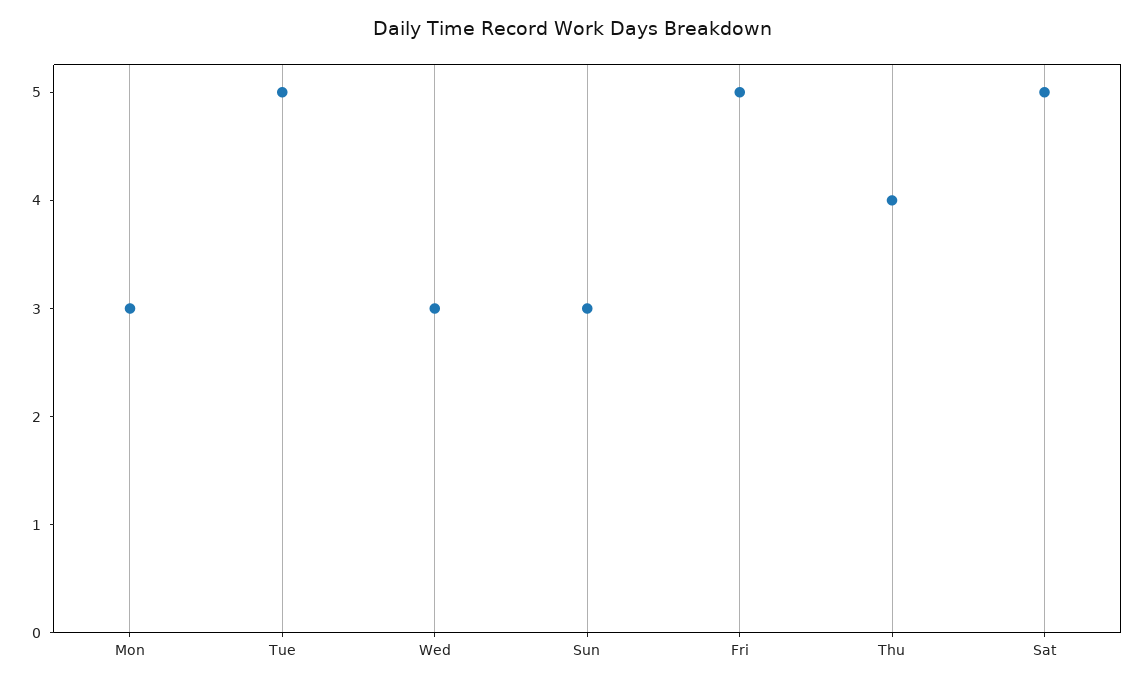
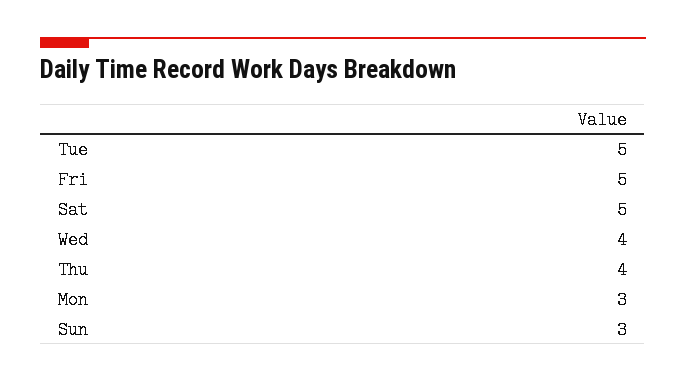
Wed: 3 -> 4

